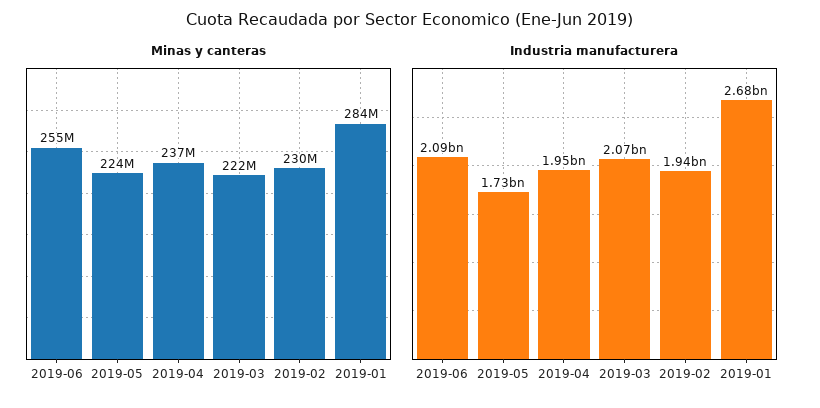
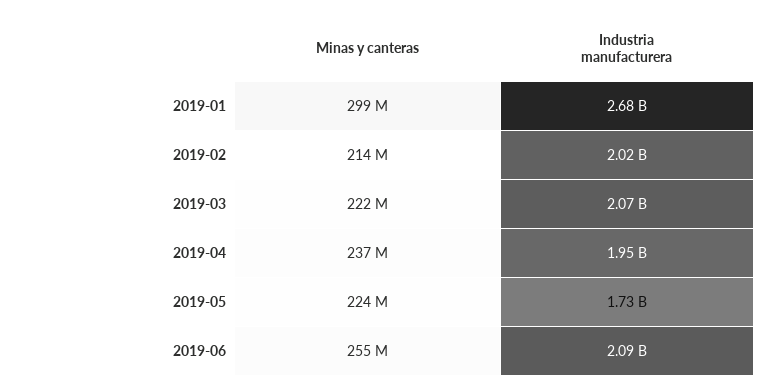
Minas y canteras, 2019-02: 230000000 -> 214000000
Minas y canteras, 2019-01: 284000000 -> 299000000
Industria manufacturera, 2019-02: 1940000000 -> 2020000000

